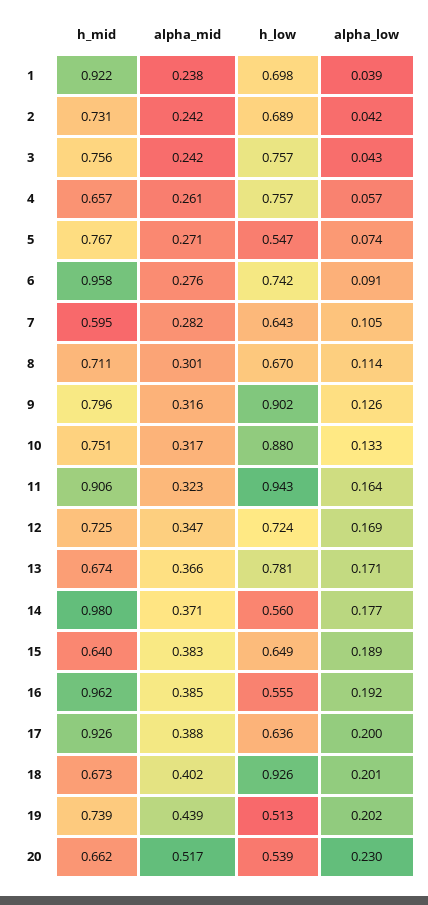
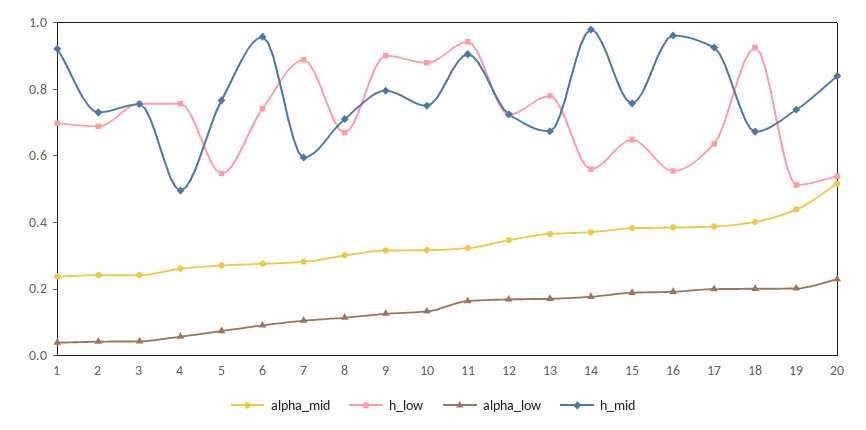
h_mid, 4: 0.657 -> 0.5
h_low, 7: 0.643 -> 0.9
h_mid, 15: 0.64 -> 0.75
h_mid, 20: 0.662 -> 0.85

